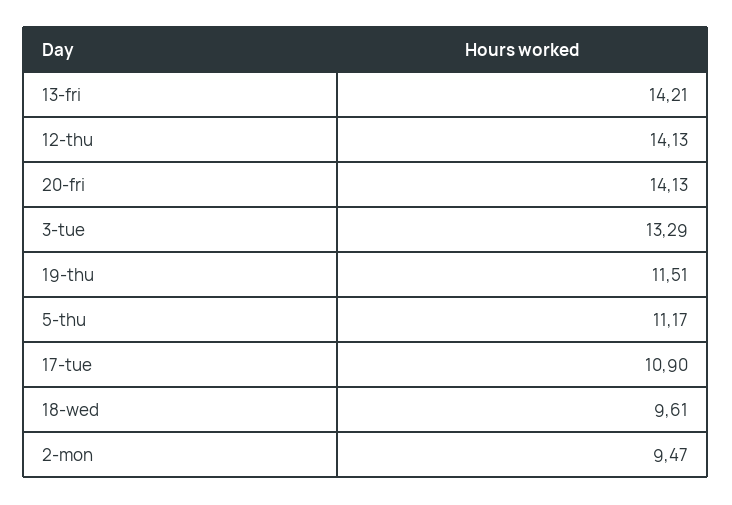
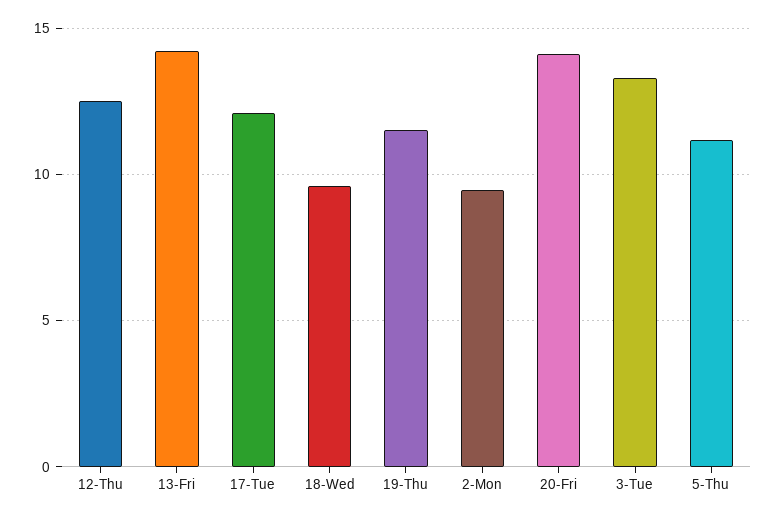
12-thu: 14.13 -> 12.5
17-tue: 10.9 -> 12

